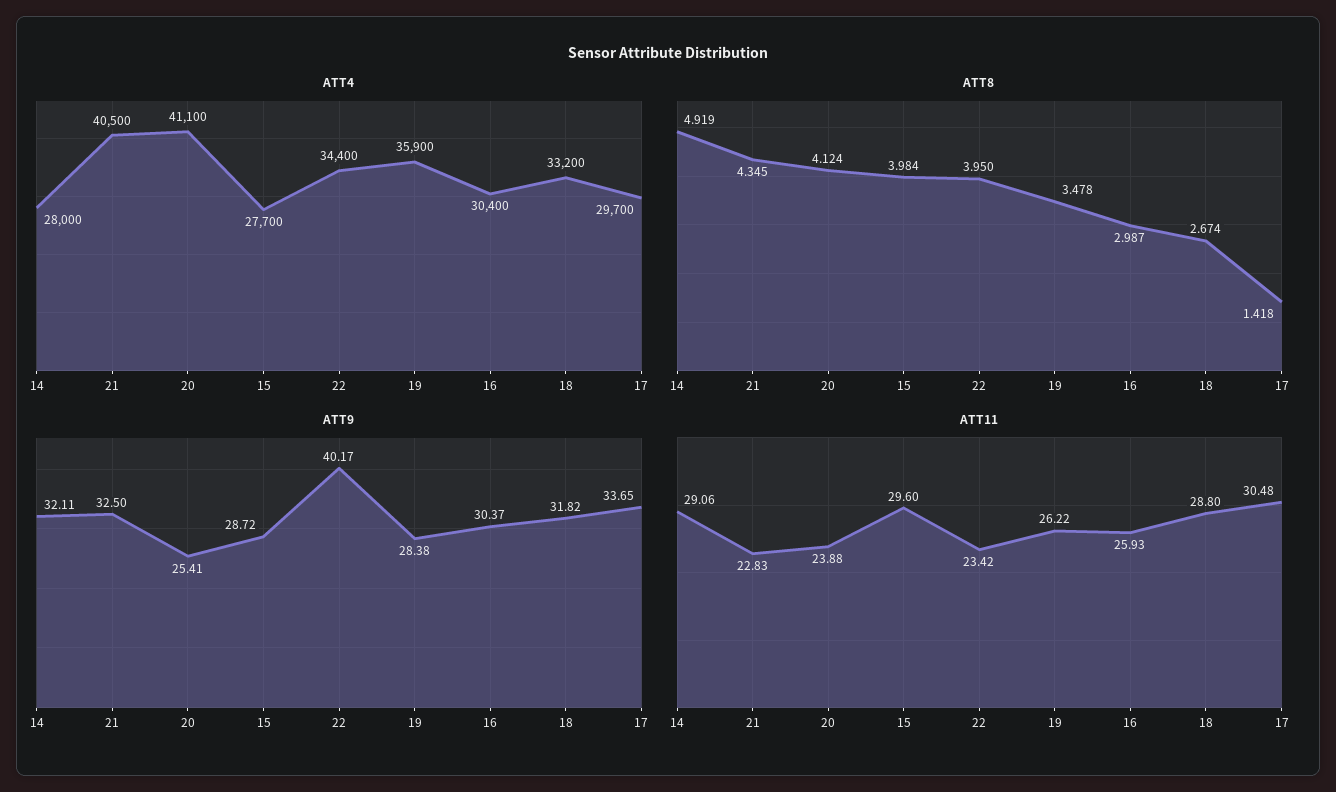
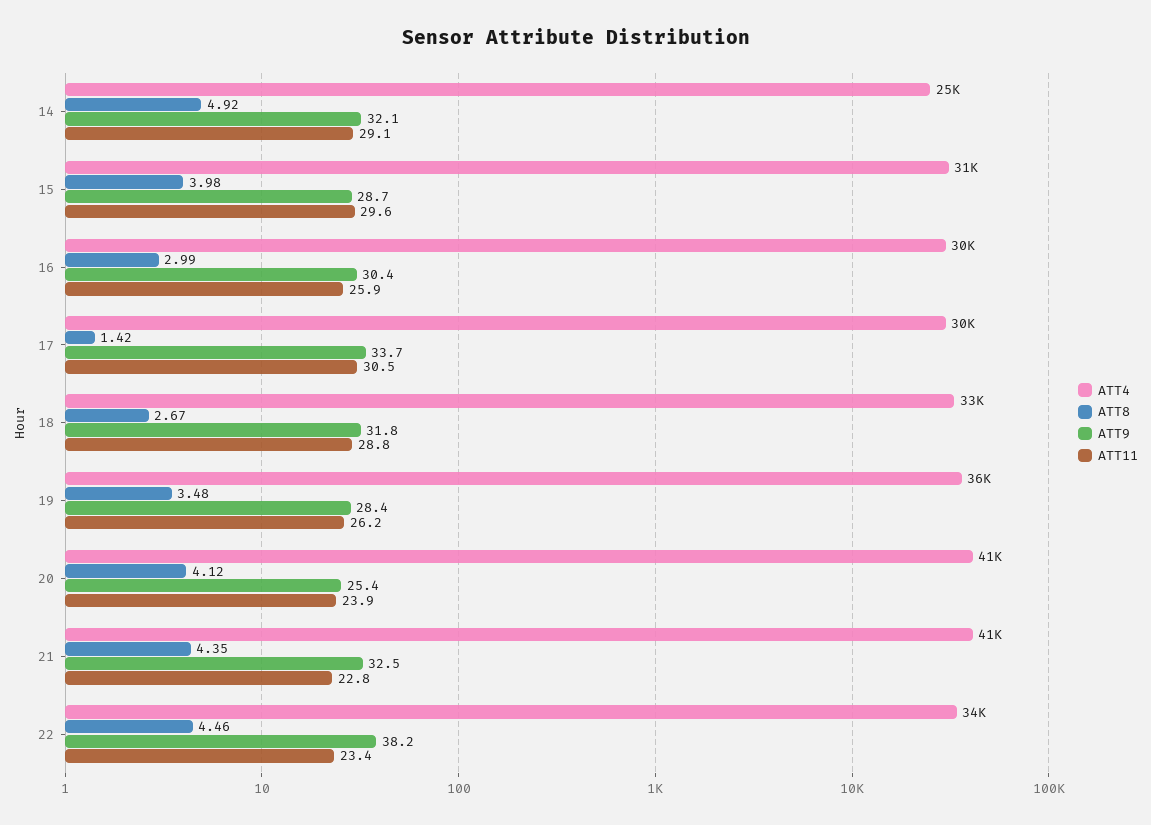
ATT4, 14: 28000 -> 25000
ATT4, 15: 27700 -> 31000
ATT8, 22: 3.95 -> 4.46
ATT9, 22: 40.17 -> 38.2

